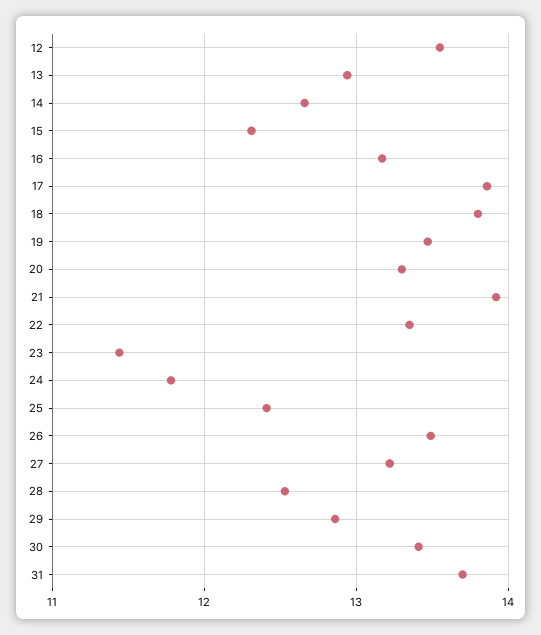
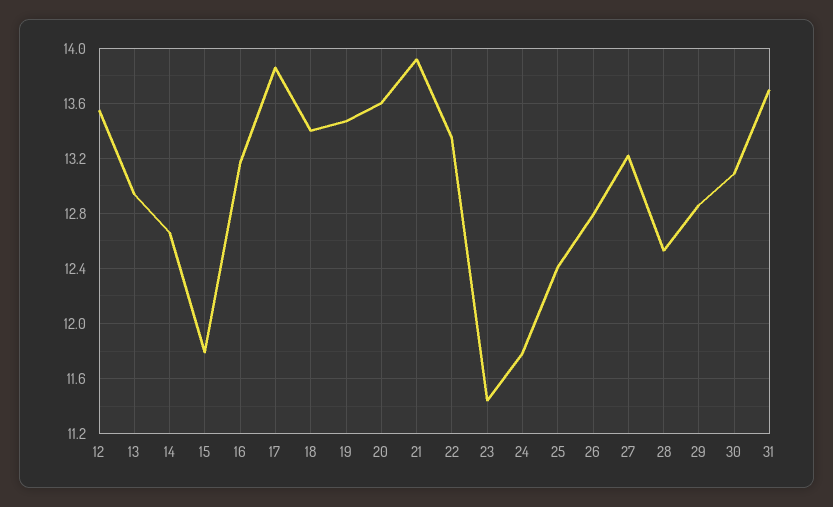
15: 12.3 -> 11.8
18: 13.8 -> 13.4
20: 13.3 -> 13.6
26: 13.5 -> 12.8
30: 13.4 -> 13.1

